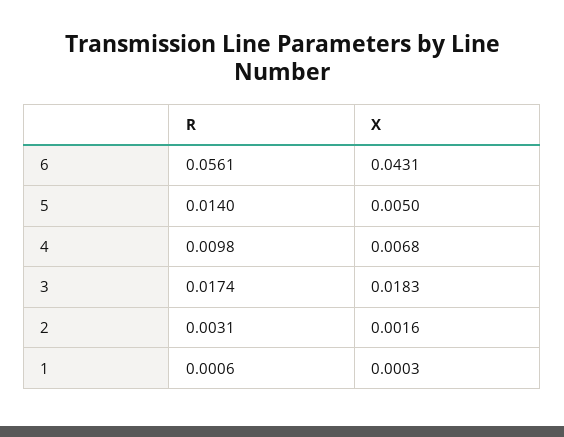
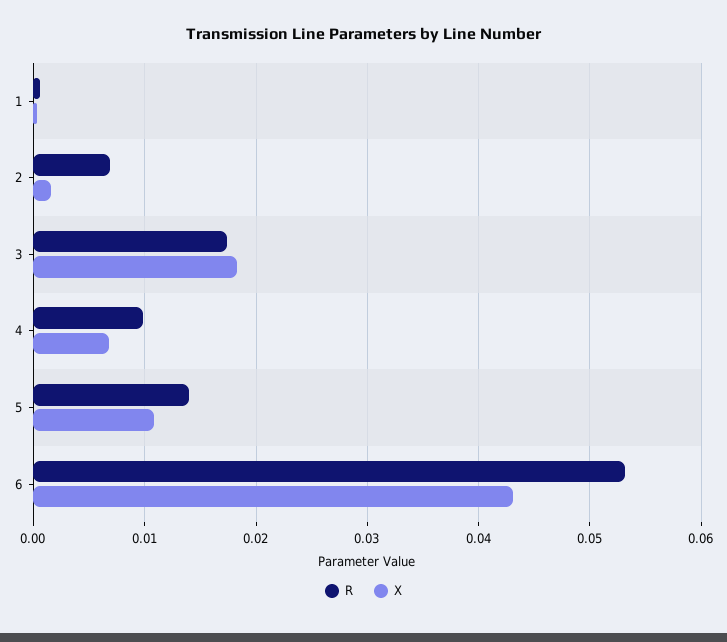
R, 6: 0.0561 -> 0.053
X, 5: 0.005 -> 0.011
R, 2: 0.0031 -> 0.007

